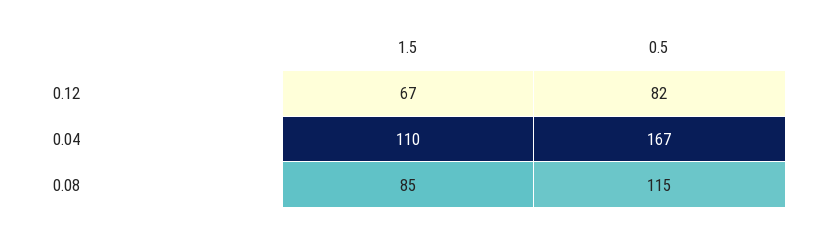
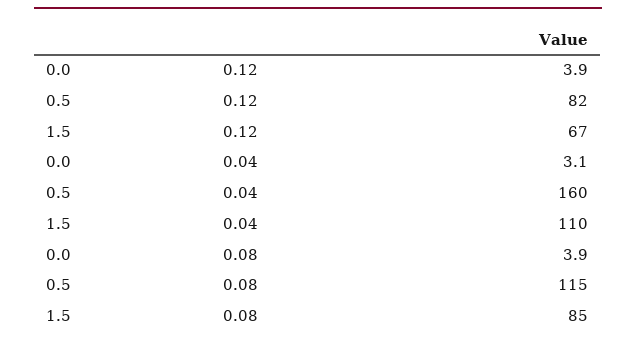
0.5, 0.04: 167 -> 160
0.0, 0.12: none -> 3.9
0.0, 0.04: none -> 3.1
0.0, 0.08: none -> 3.9

